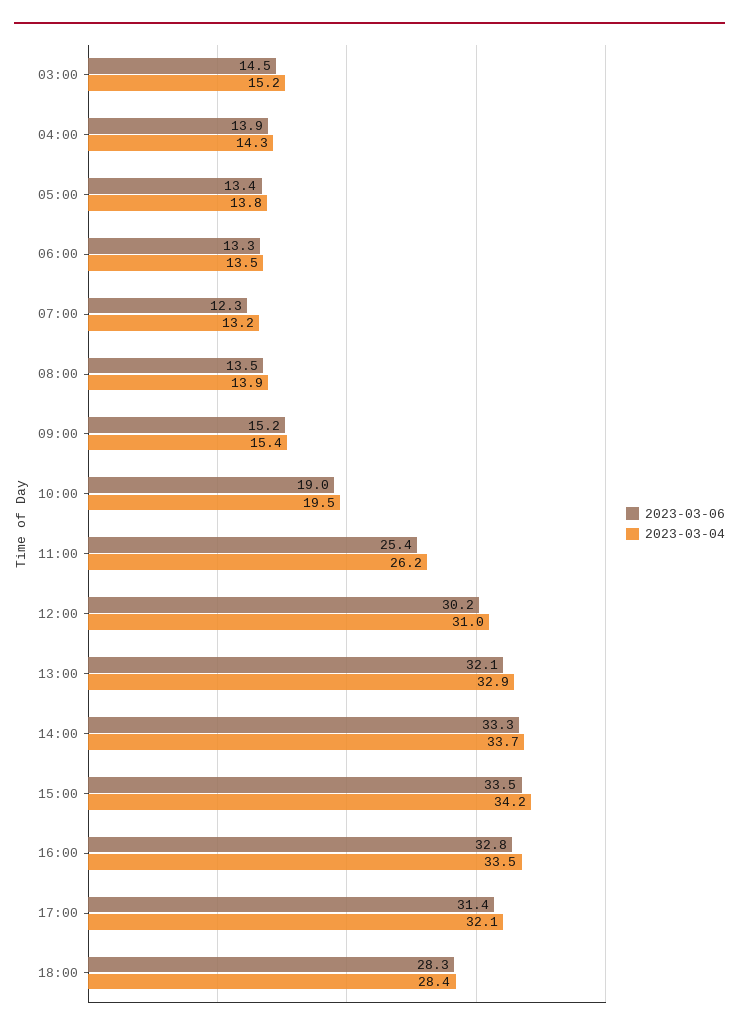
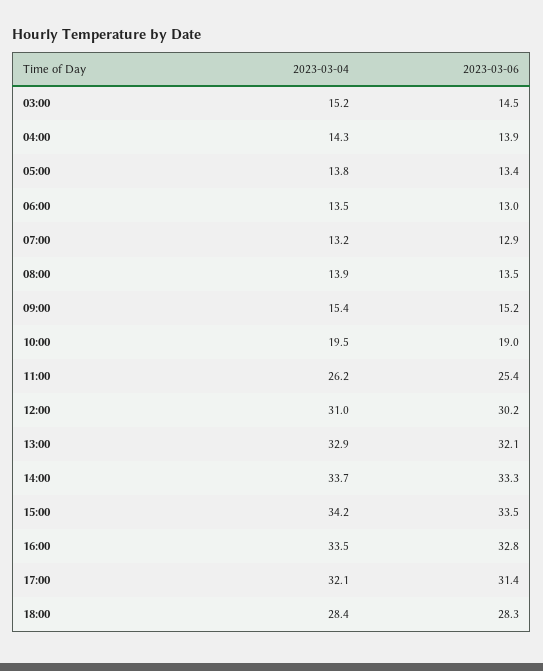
2023-03-06, 06:00: 13.3 -> 13
2023-03-06, 07:00: 12.3 -> 12.9

